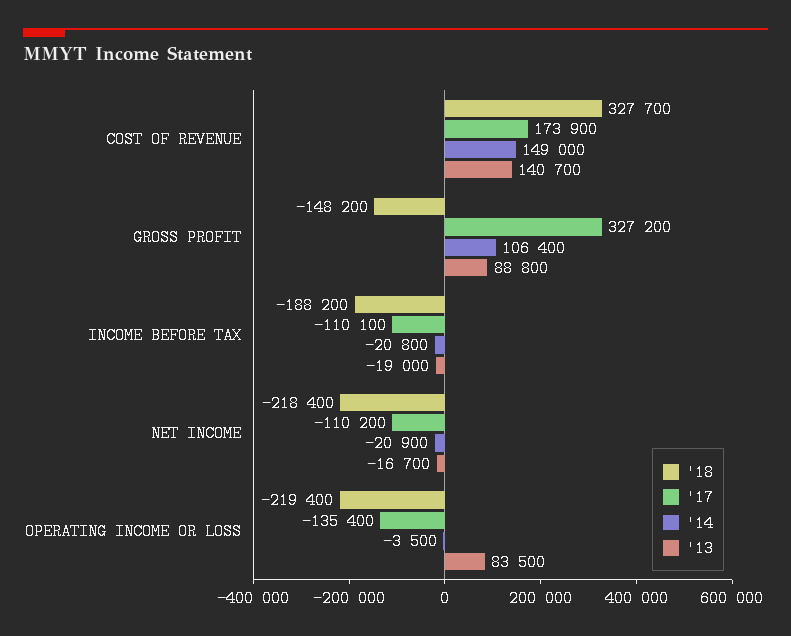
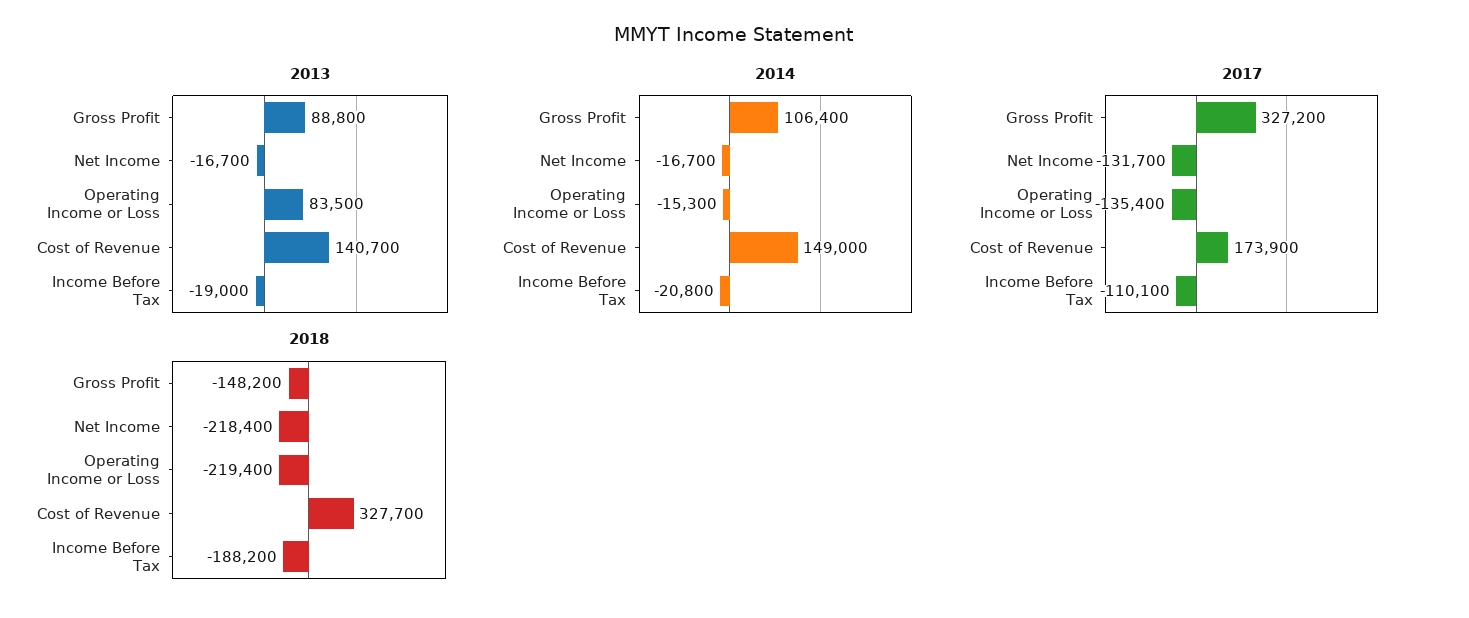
'17, NET INCOME: -110200 -> -131700
'14, NET INCOME: -20900 -> -16700
'14, OPERATING INCOME OR LOSS: -3500 -> -15300

